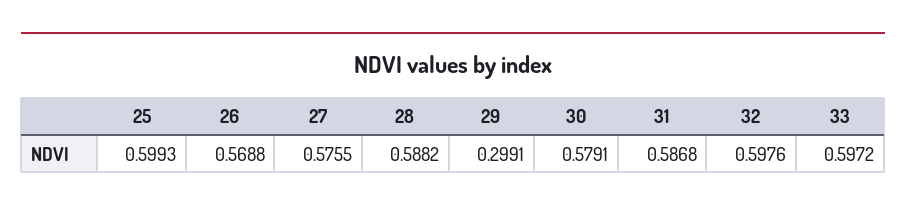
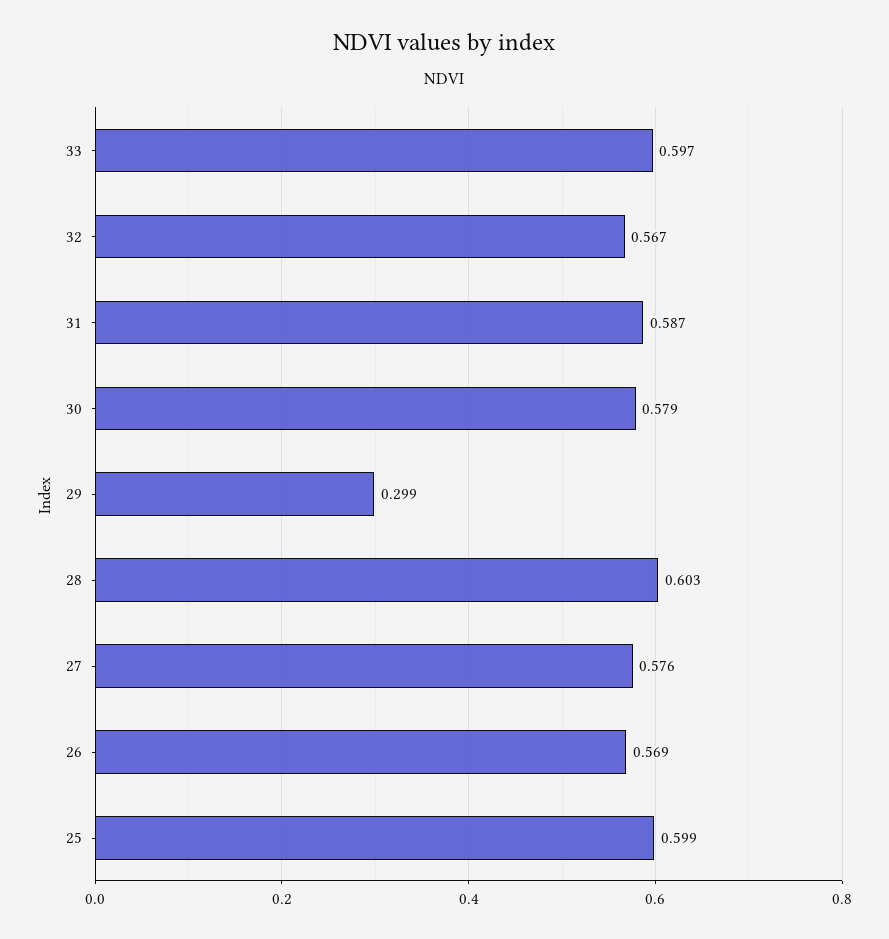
28: 0.5882 -> 0.603
32: 0.5976 -> 0.567

